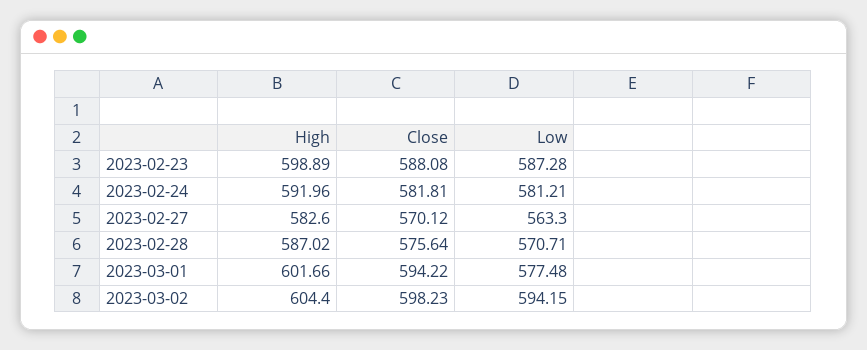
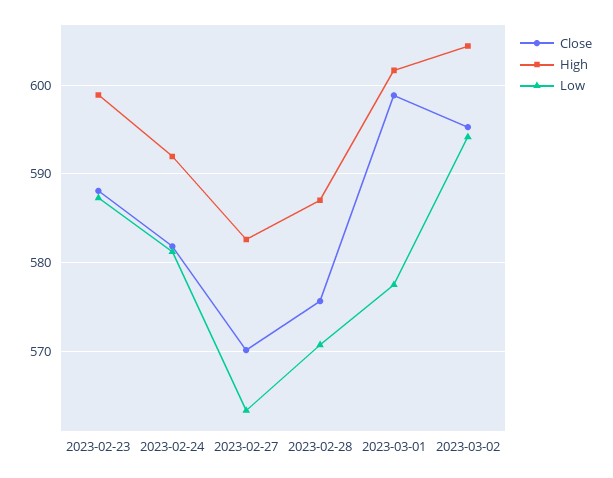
Close, 2023-03-01: 594.22 -> 599
Close, 2023-03-02: 598.23 -> 595

